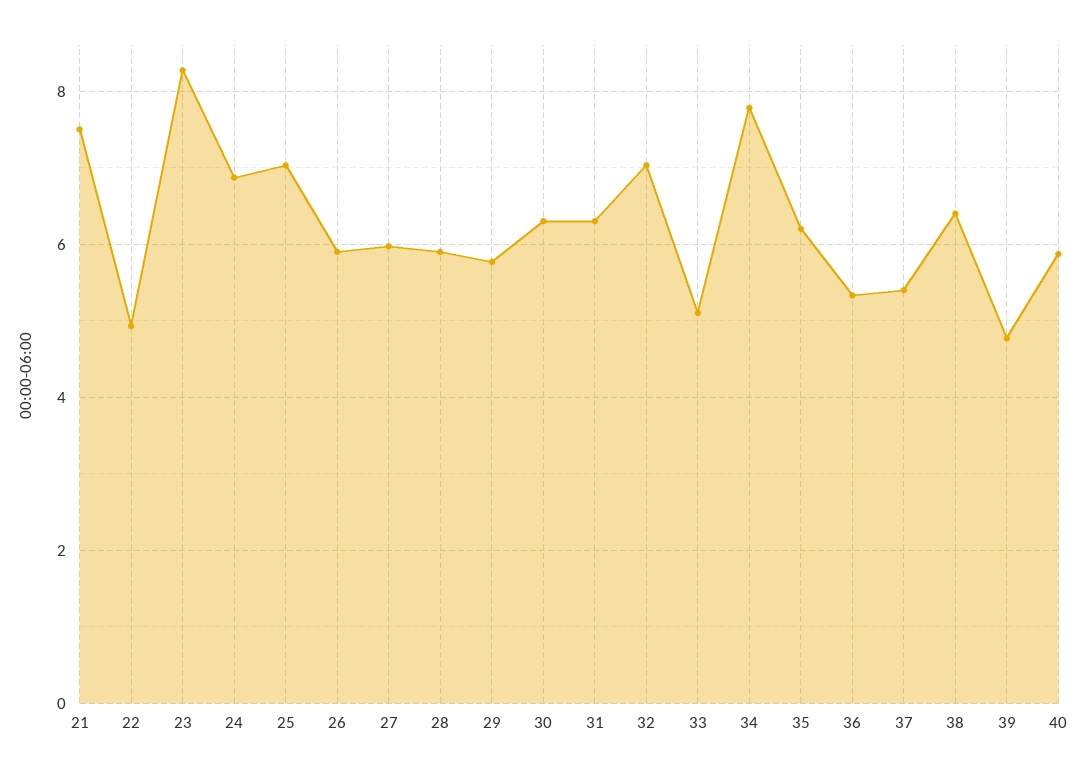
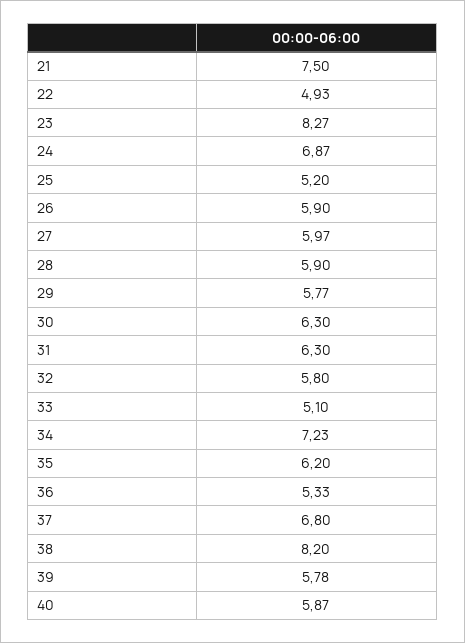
25: 7 -> 5.2
32: 7 -> 5.8
34: 7.8 -> 7.23
37: 5.4 -> 6.8
38: 6.4 -> 8.2
39: 4.8 -> 5.78

